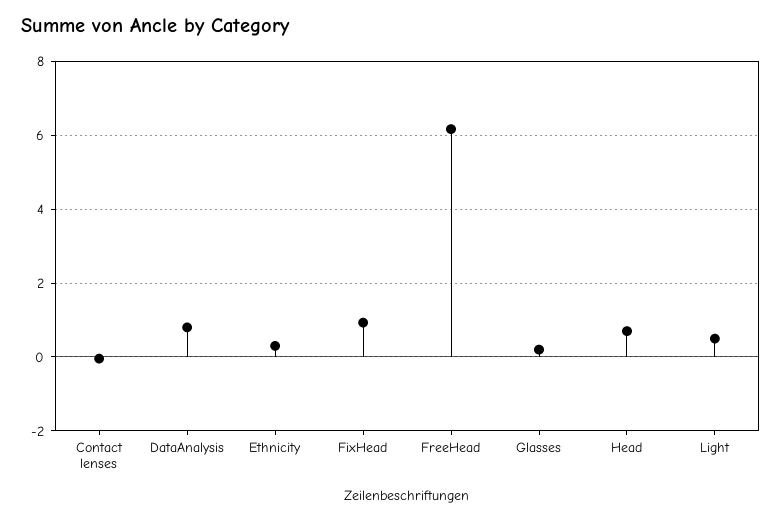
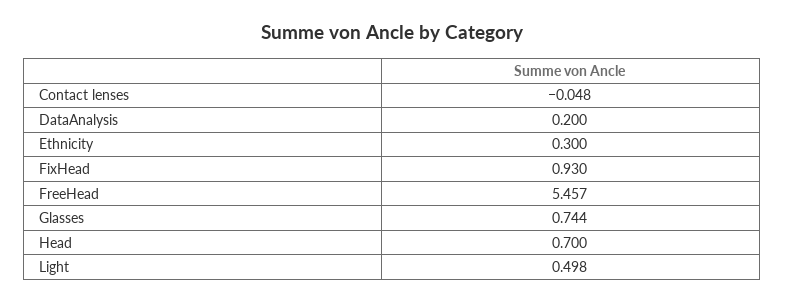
DataAnalysis: 0.8 -> 0.2
FreeHead: 6.2 -> 5.457
Glasses: 0.2 -> 0.744

